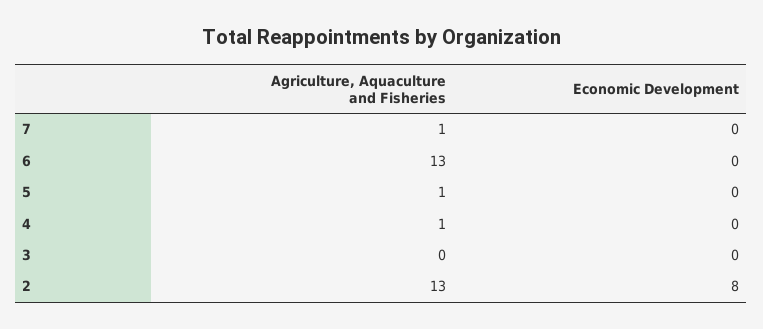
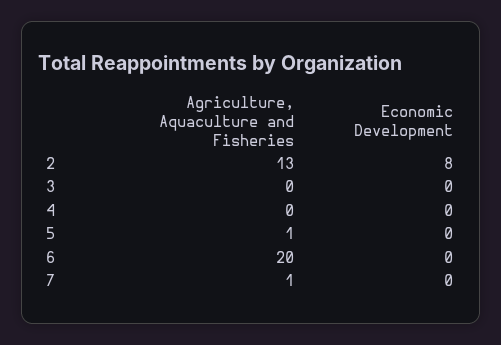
Agriculture, Aquaculture and Fisheries, 6: 13 -> 20
Agriculture, Aquaculture and Fisheries, 4: 1 -> 0

